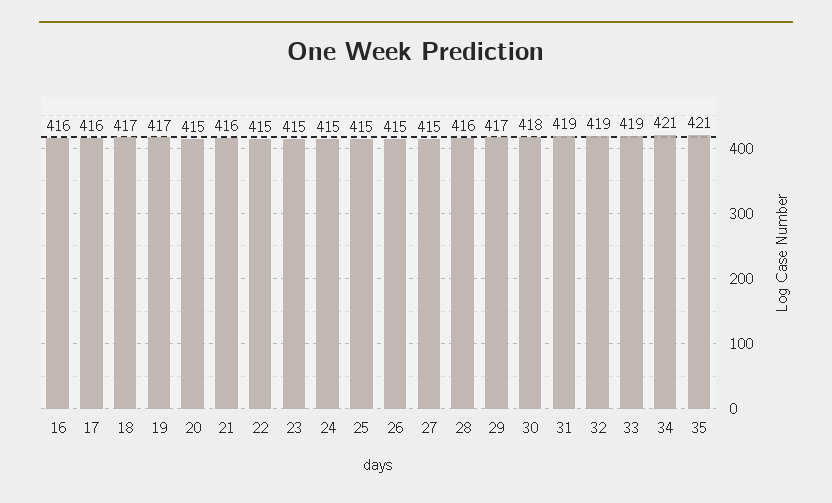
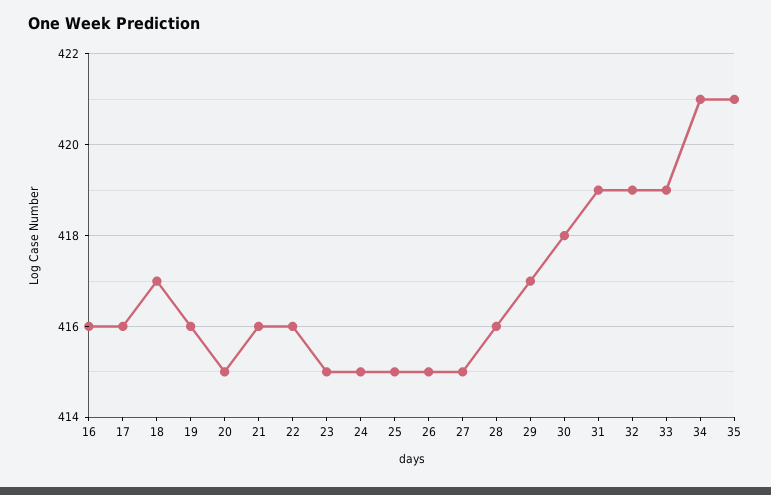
19: 417 -> 416
22: 415 -> 416

